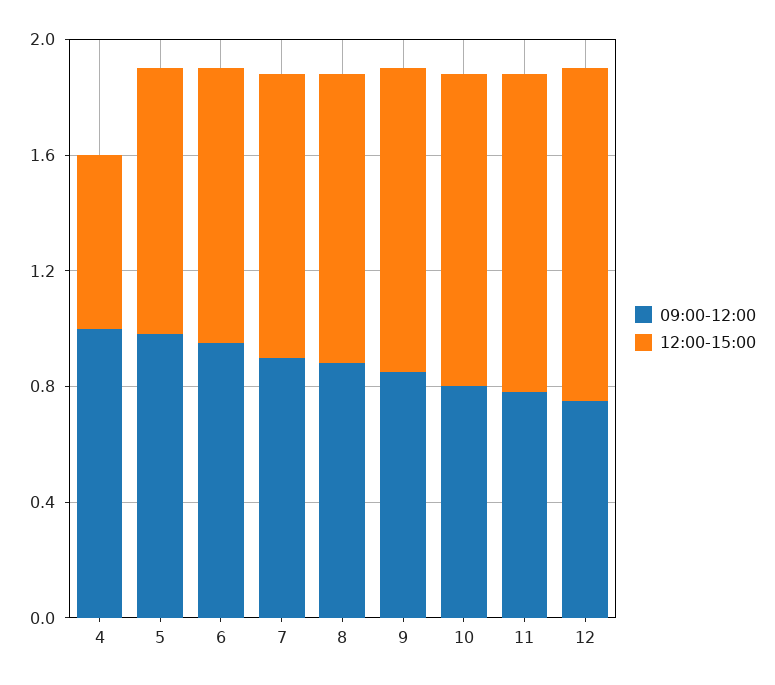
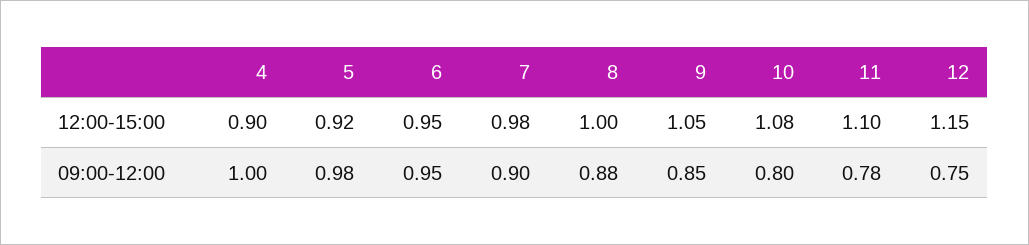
12:00-15:00, 4: 0.6 -> 0.9

